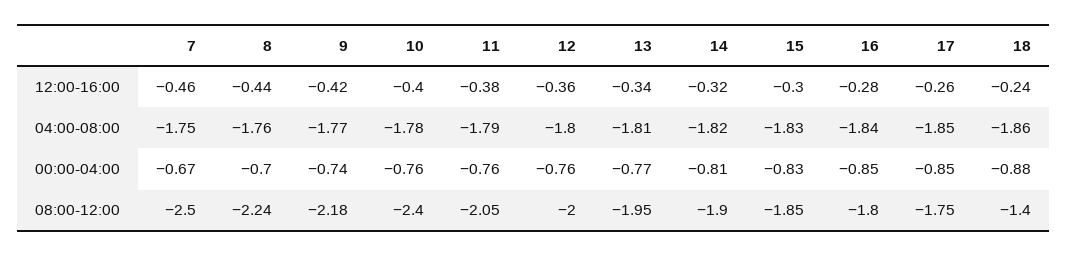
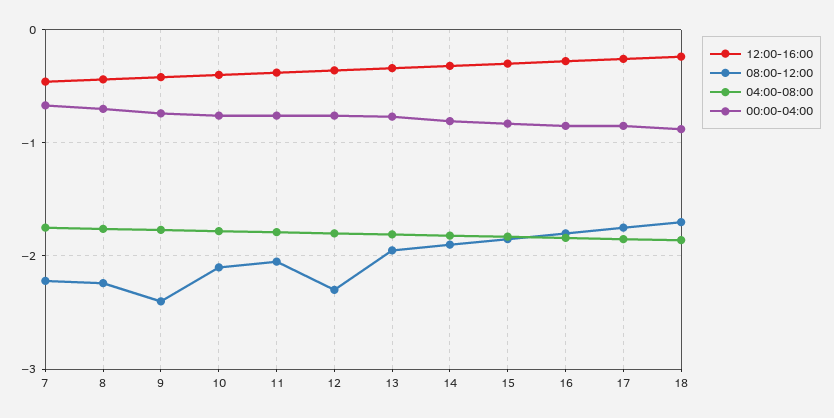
08:00-12:00, 7: -2.5 -> -2.2
08:00-12:00, 9: -2.18 -> -2.4
08:00-12:00, 10: -2.4 -> -2.1
08:00-12:00, 12: -2 -> -2.3
08:00-12:00, 18: -1.4 -> -1.7

